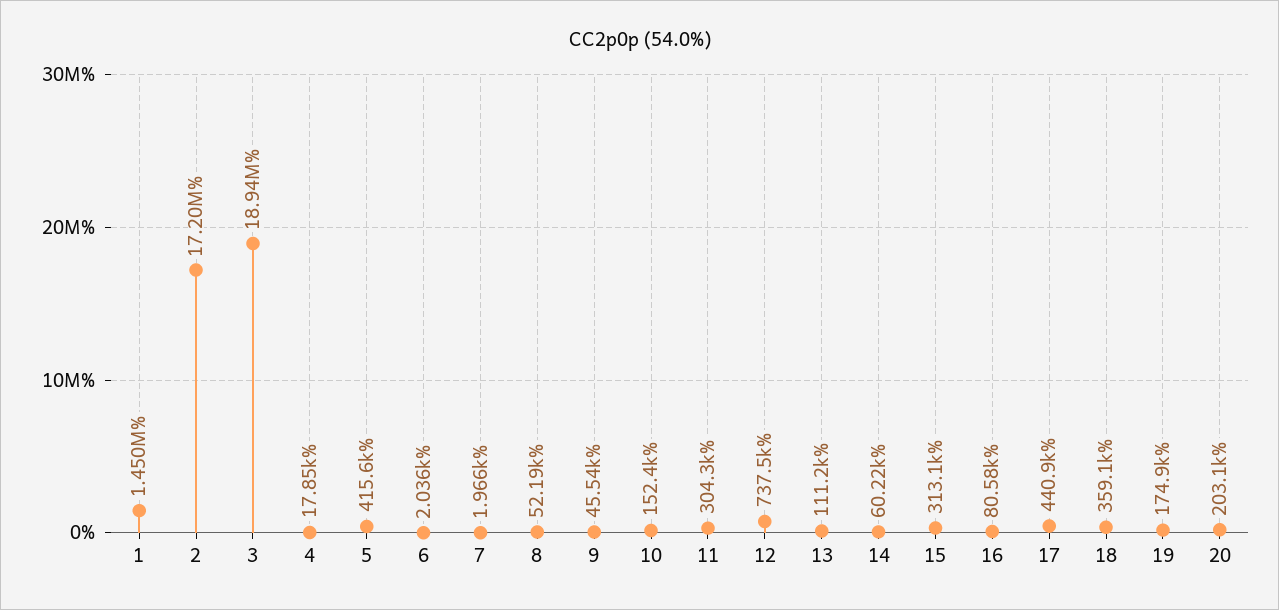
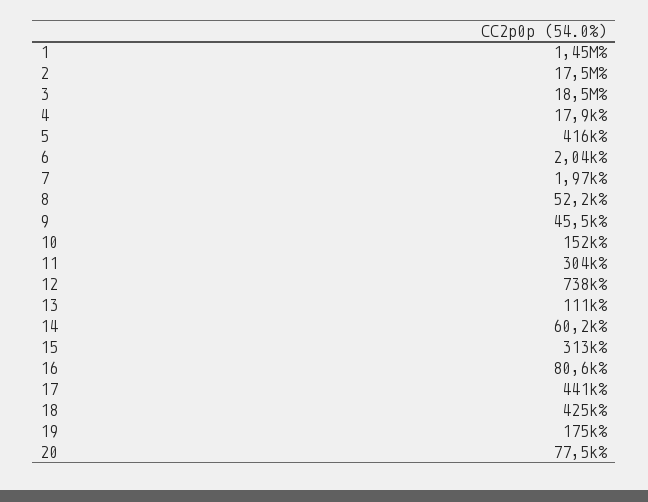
2: 17200000 -> 17500000
3: 18940000 -> 18500000
18: 359100 -> 425000
20: 203100 -> 77500

